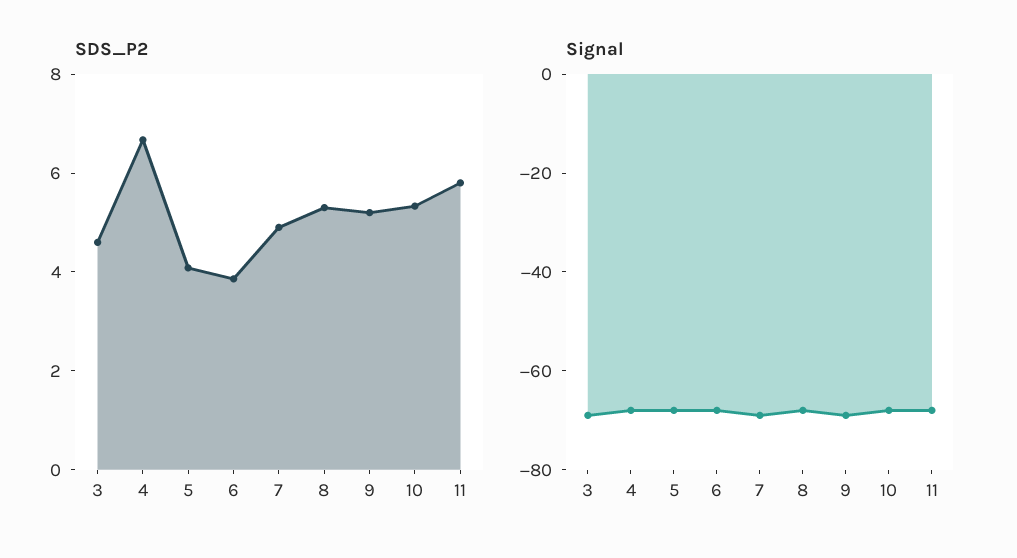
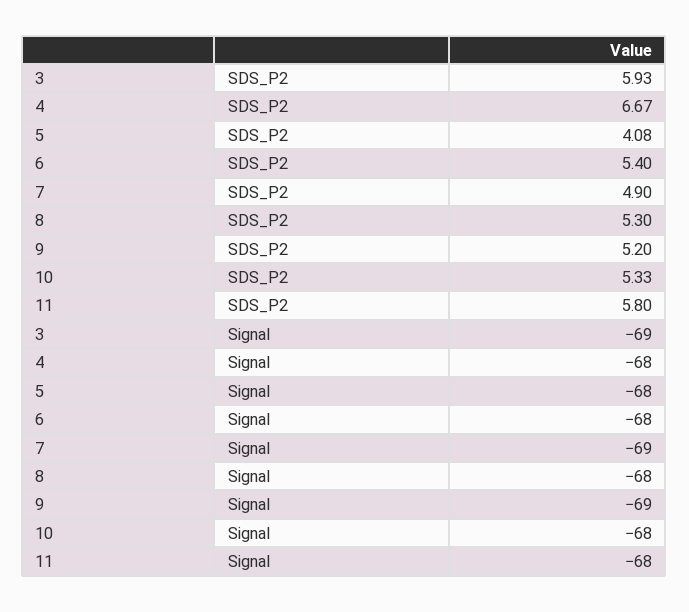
SDS_P2, 3: 4.5 -> 5.93
SDS_P2, 6: 4 -> 5.4

